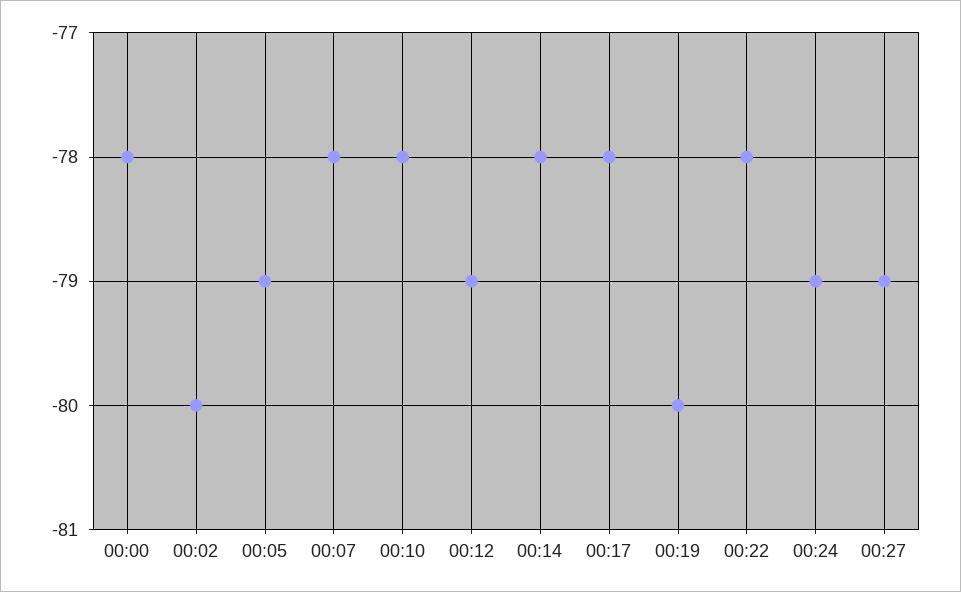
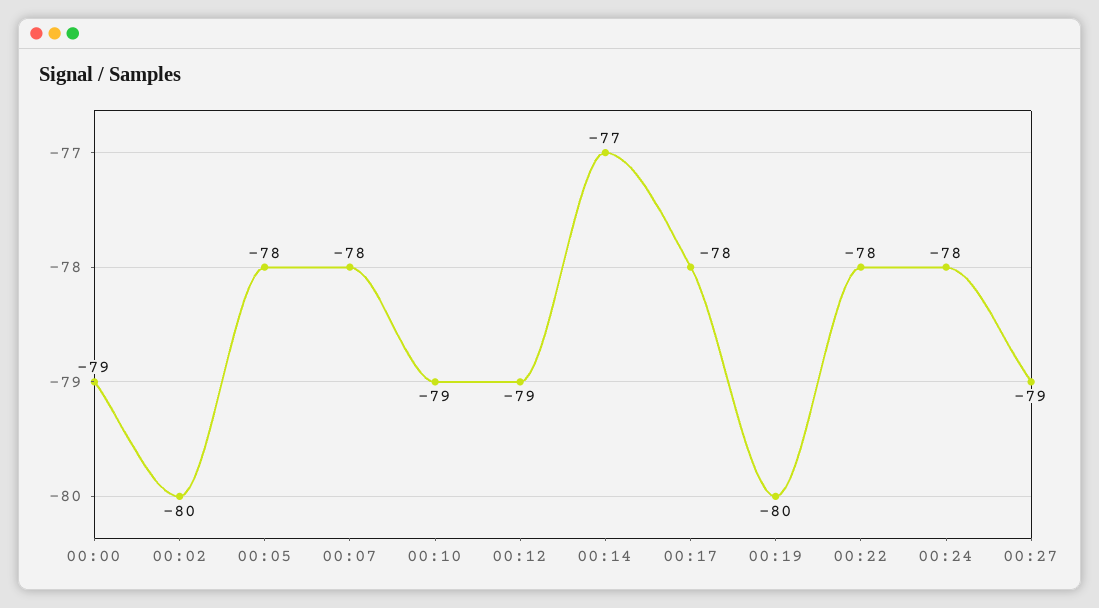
00:00: -78 -> -79
00:05: -79 -> -78
00:10: -78 -> -79
00:14: -78 -> -77
00:24: -79 -> -78

